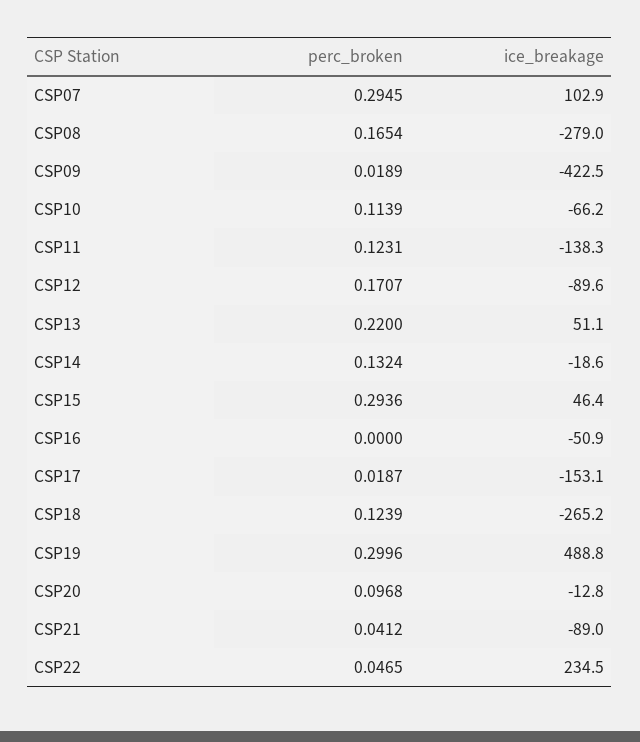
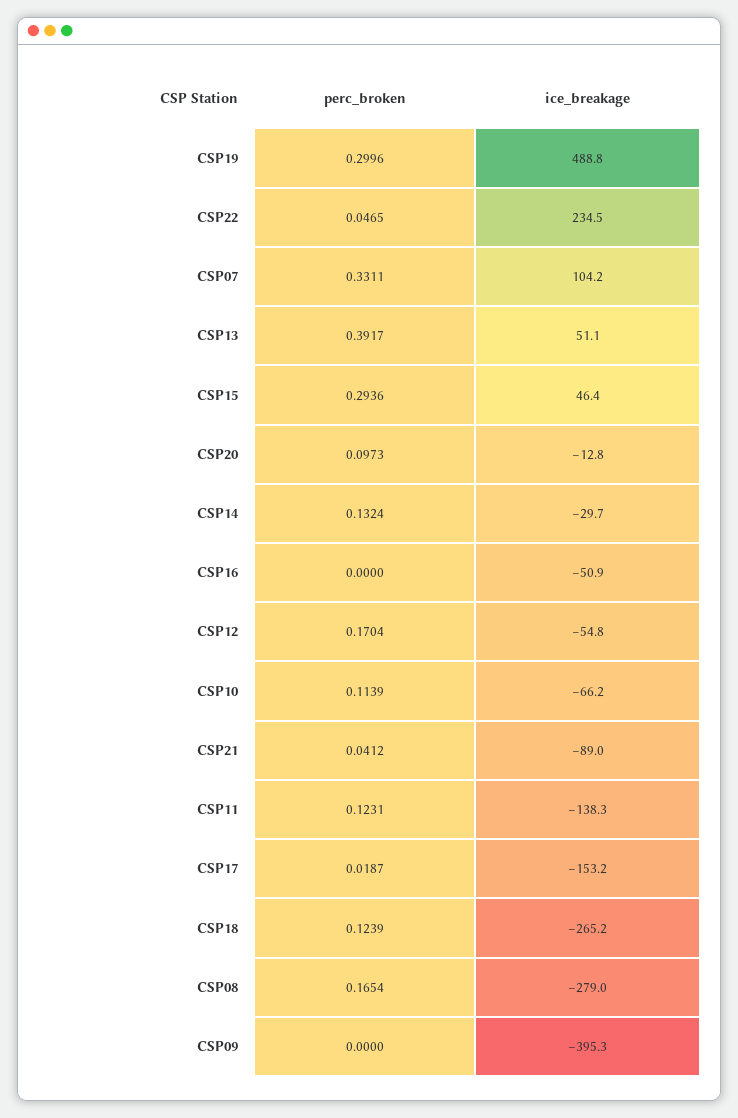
perc_broken, CSP07: 0.2945 -> 0.3311
ice_breakage, CSP07: 102.9 -> 104.2
perc_broken, CSP09: 0.0189 -> 0
ice_breakage, CSP09: -422.5 -> -395.3
perc_broken, CSP12: 0.1707 -> 0.1704
ice_breakage, CSP12: -89.6 -> -54.8
perc_broken, CSP13: 0.22 -> 0.3917
ice_breakage, CSP14: -18.6 -> -29.7
ice_breakage, CSP17: -153.1 -> -153.2
perc_broken, CSP20: 0.0968 -> 0.0973

